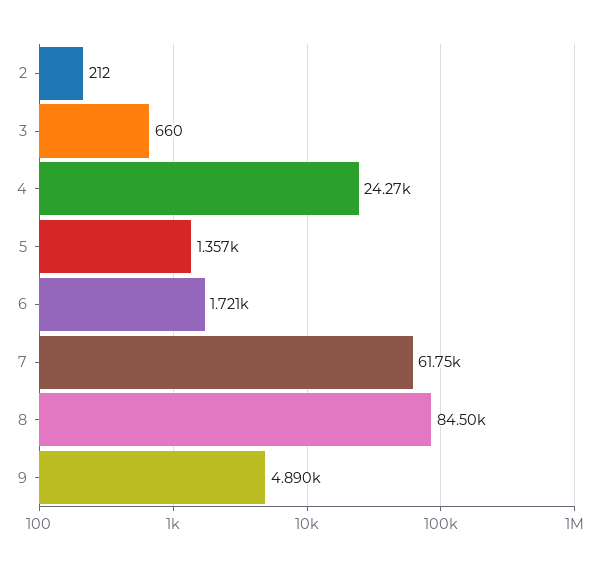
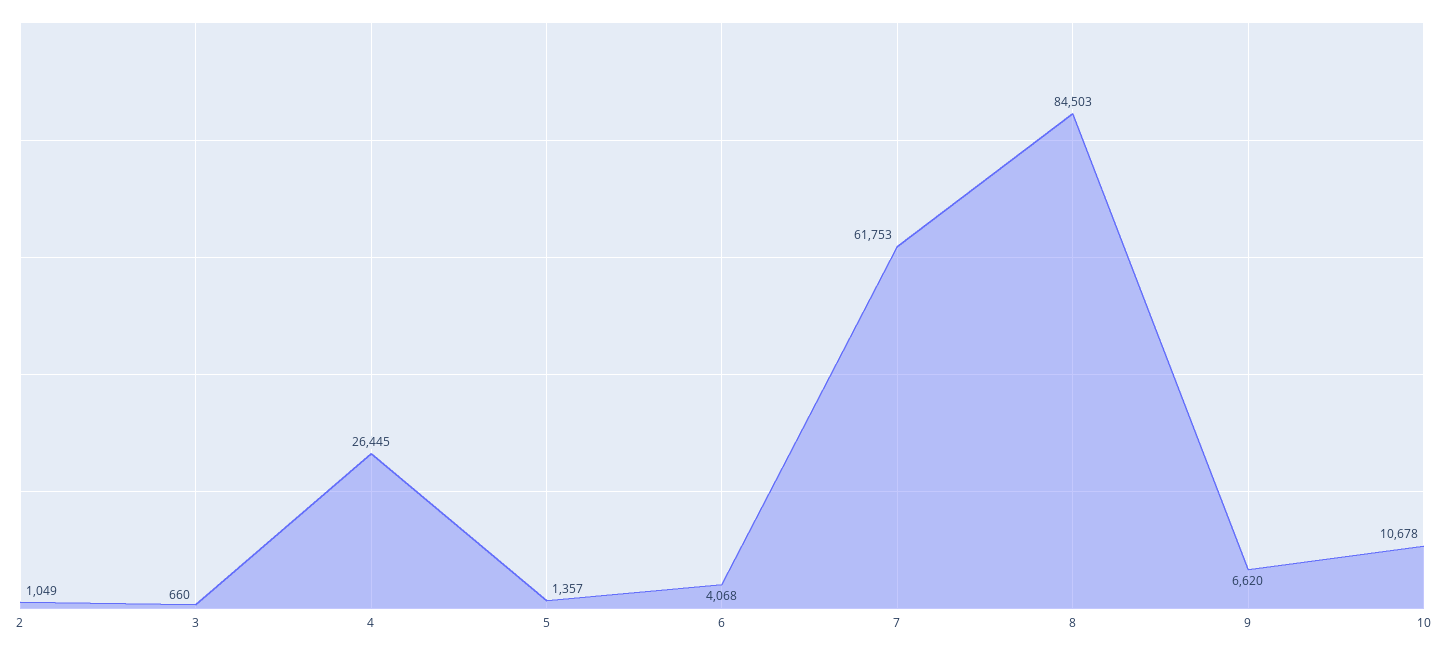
2: 212 -> 1049
4: 24270 -> 26445
6: 1721 -> 4068
9: 4890 -> 6620
10: none -> 10678

